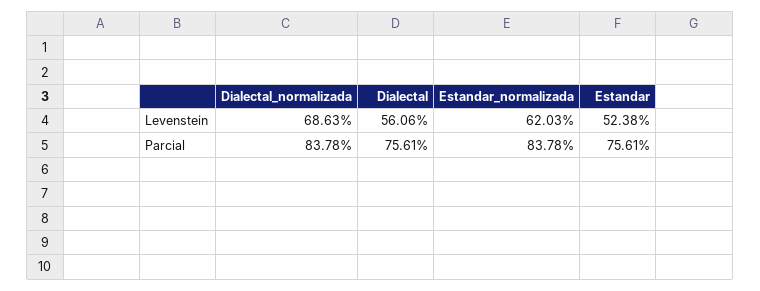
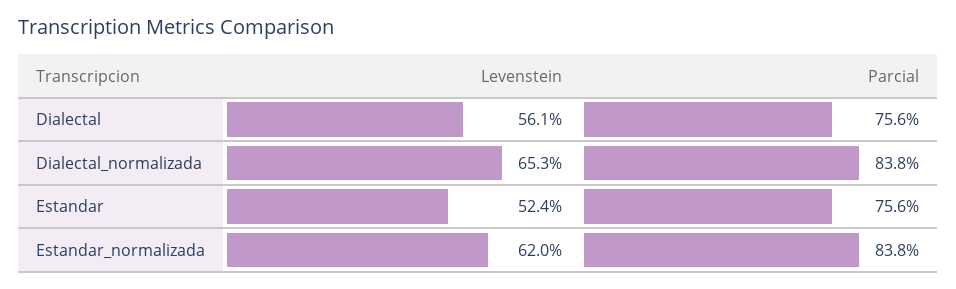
Dialectal_normalizada, Levenstein: 68.63 -> 65.3

